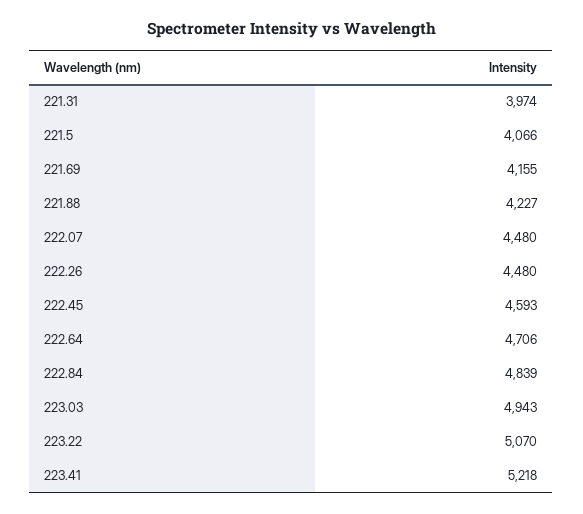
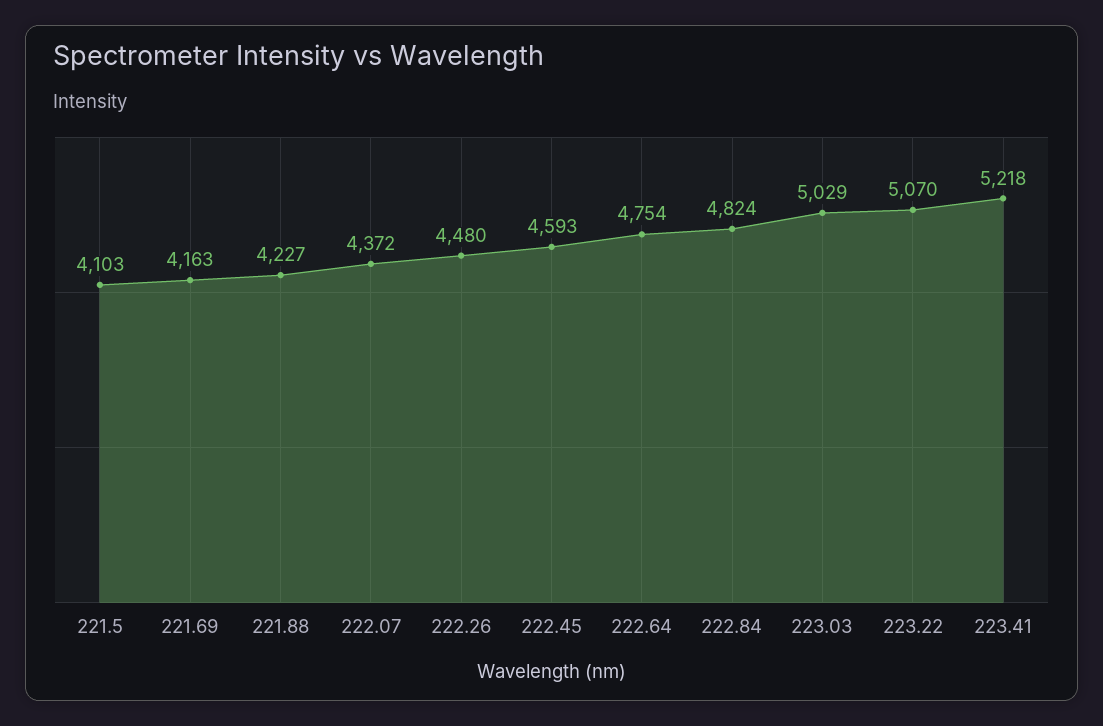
221.31: 3974 -> none
221.5: 4066 -> 4103
221.69: 4155 -> 4163
222.07: 4480 -> 4372
222.64: 4706 -> 4754
222.84: 4839 -> 4824
223.03: 4943 -> 5029

